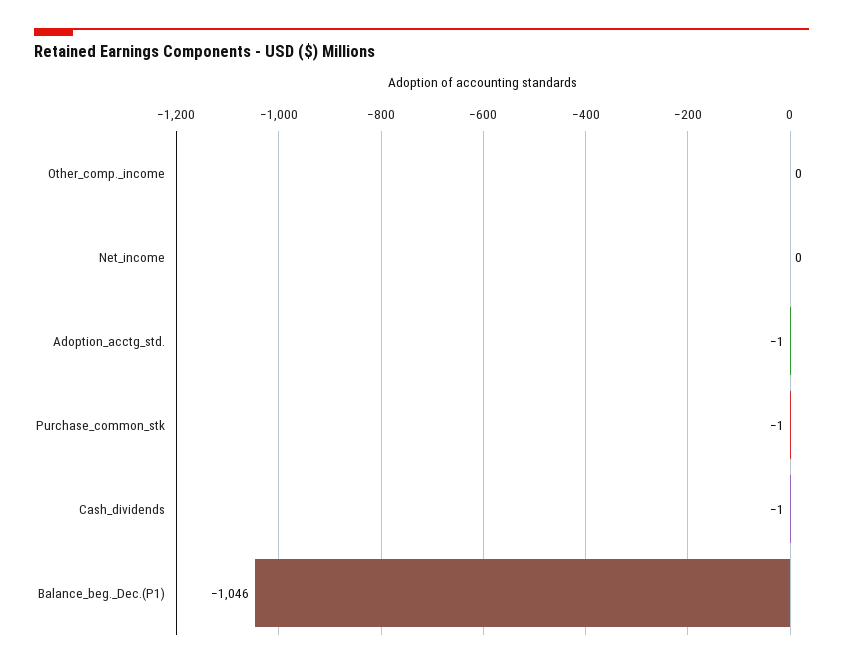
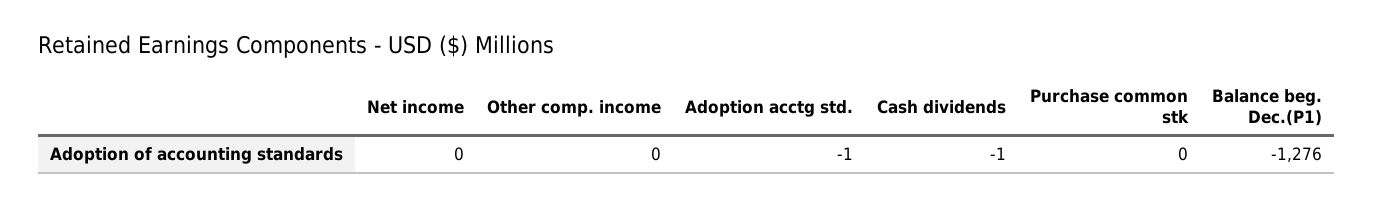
Purchase_common_stk: -1 -> 0
Balance_beg._Dec.(P1): -1046 -> -1276

